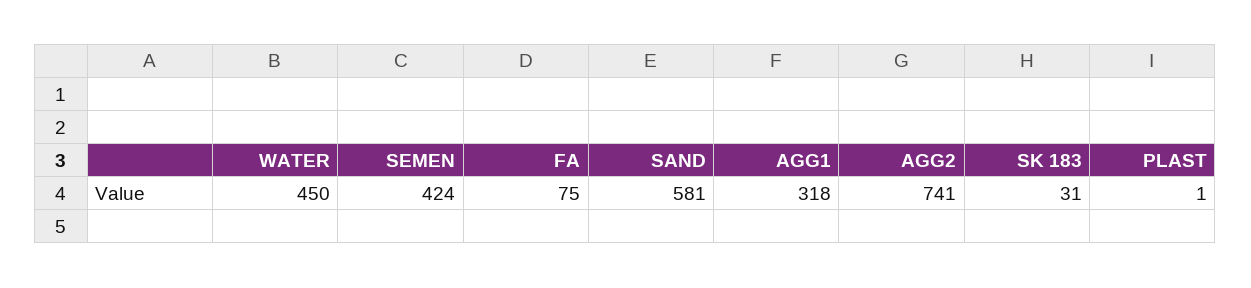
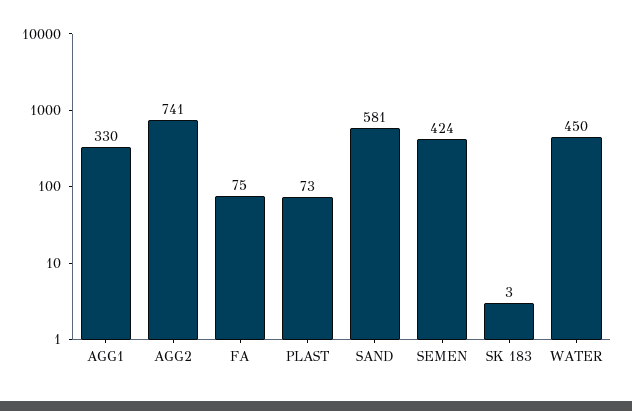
AGG1: 318 -> 330
SK 183: 31 -> 3
PLAST: 1 -> 73

